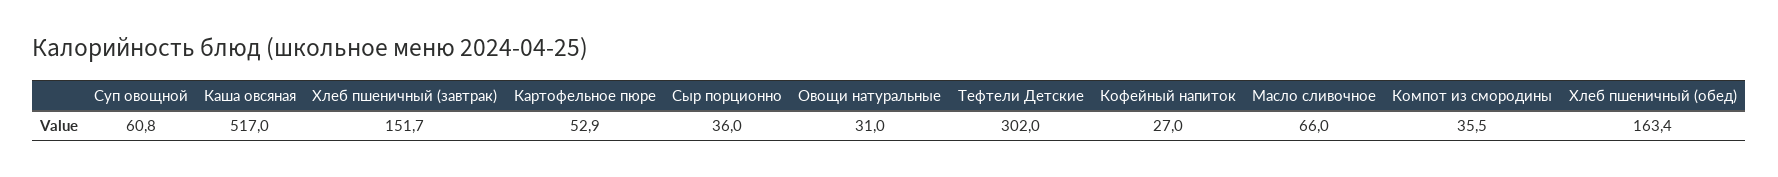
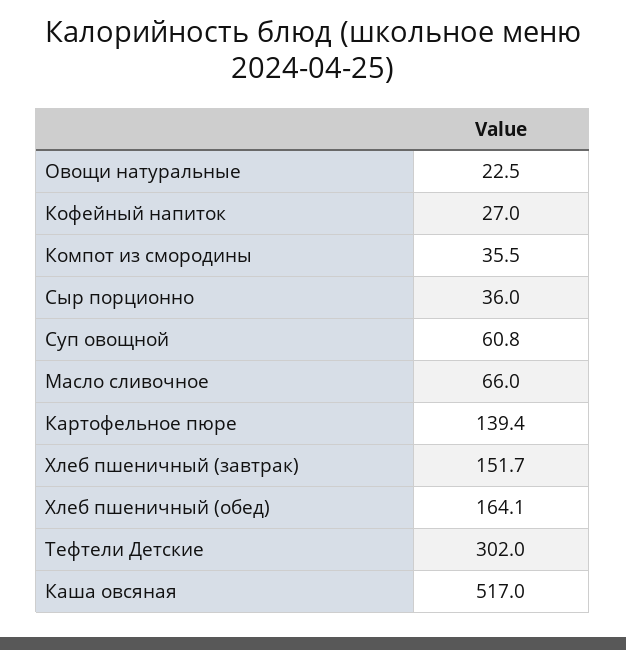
Картофельное пюре: 52.9 -> 139.4
Овощи натуральные: 31 -> 22.5
Хлеб пшеничный (обед): 163.4 -> 164.1

